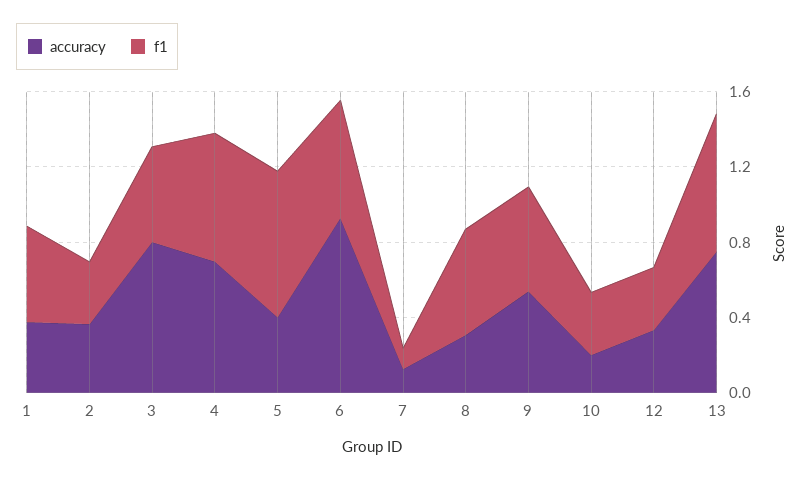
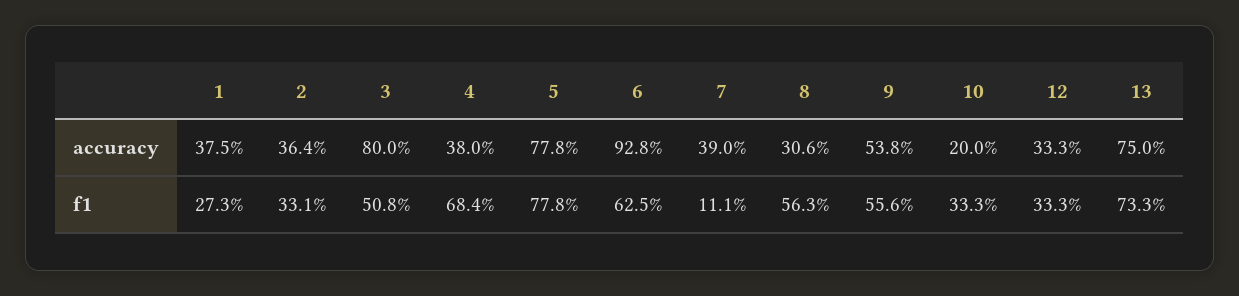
f1, 1: 0.5 -> 0.273
accuracy, 4: 0.7 -> 0.38
accuracy, 5: 0.4 -> 0.778
accuracy, 7: 0.1 -> 0.39

